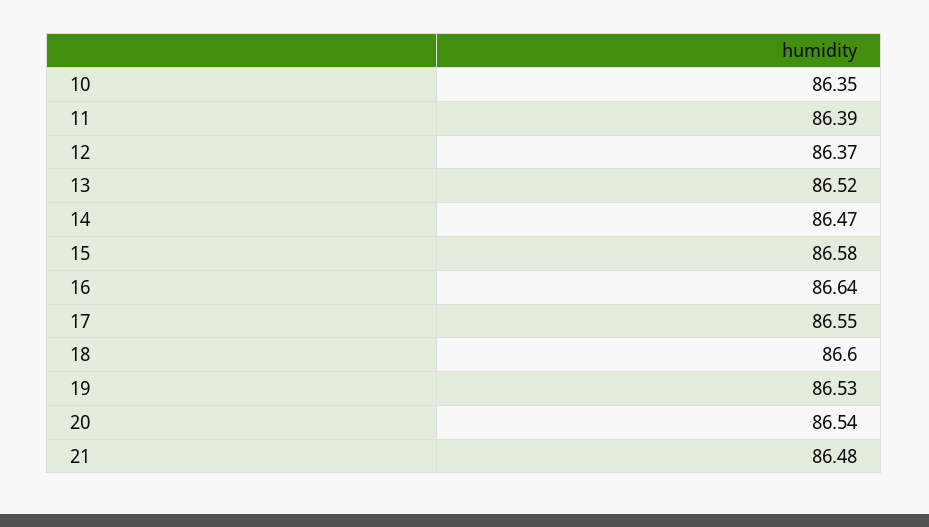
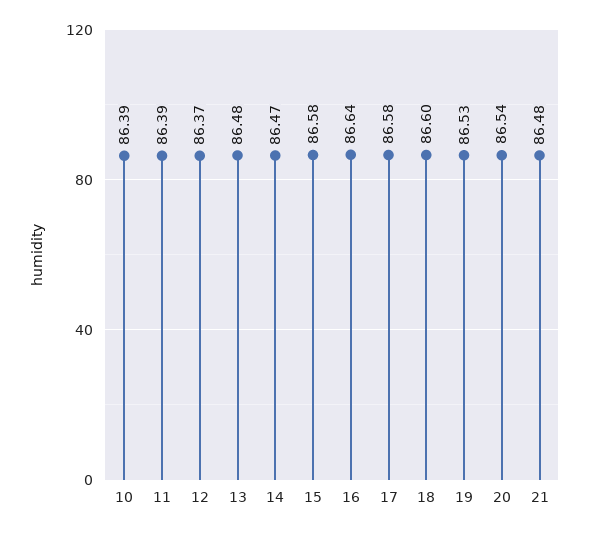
10: 86.35 -> 86.39
13: 86.52 -> 86.48
17: 86.55 -> 86.58

